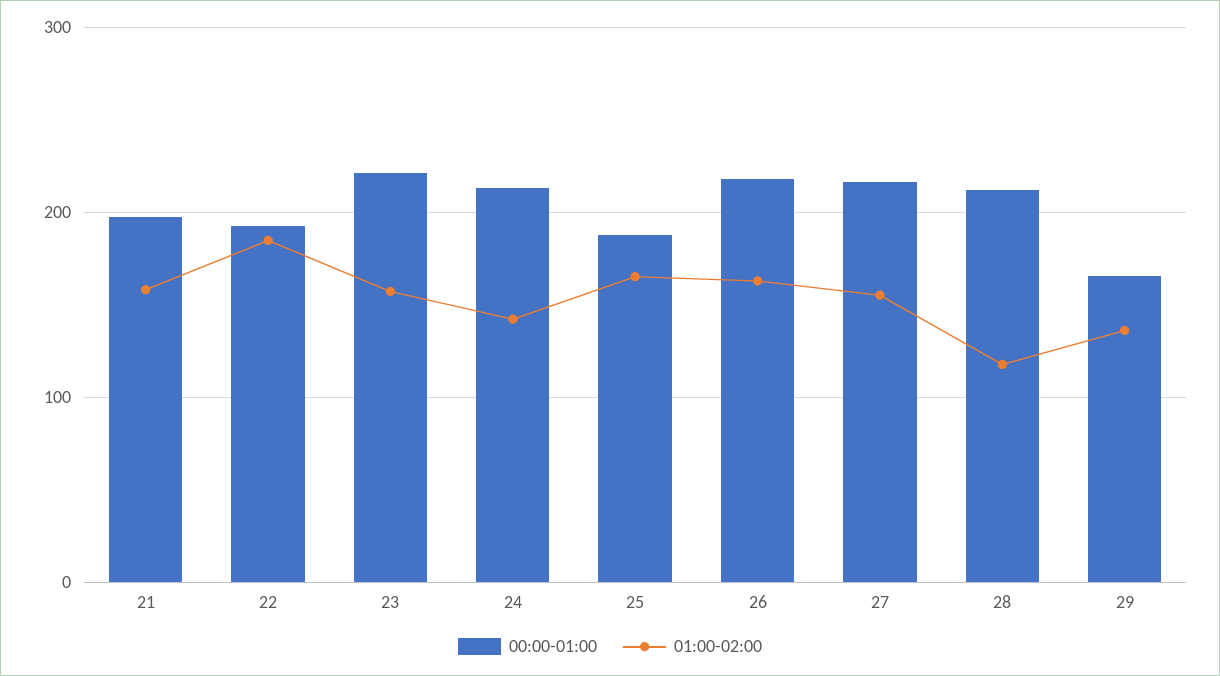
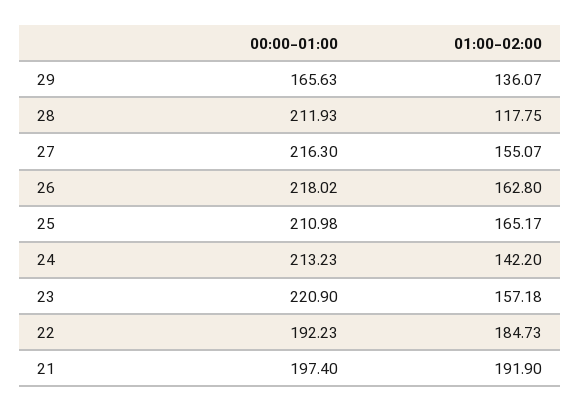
01:00-02:00, 21: 160 -> 191.9
00:00-01:00, 25: 190 -> 210.98

